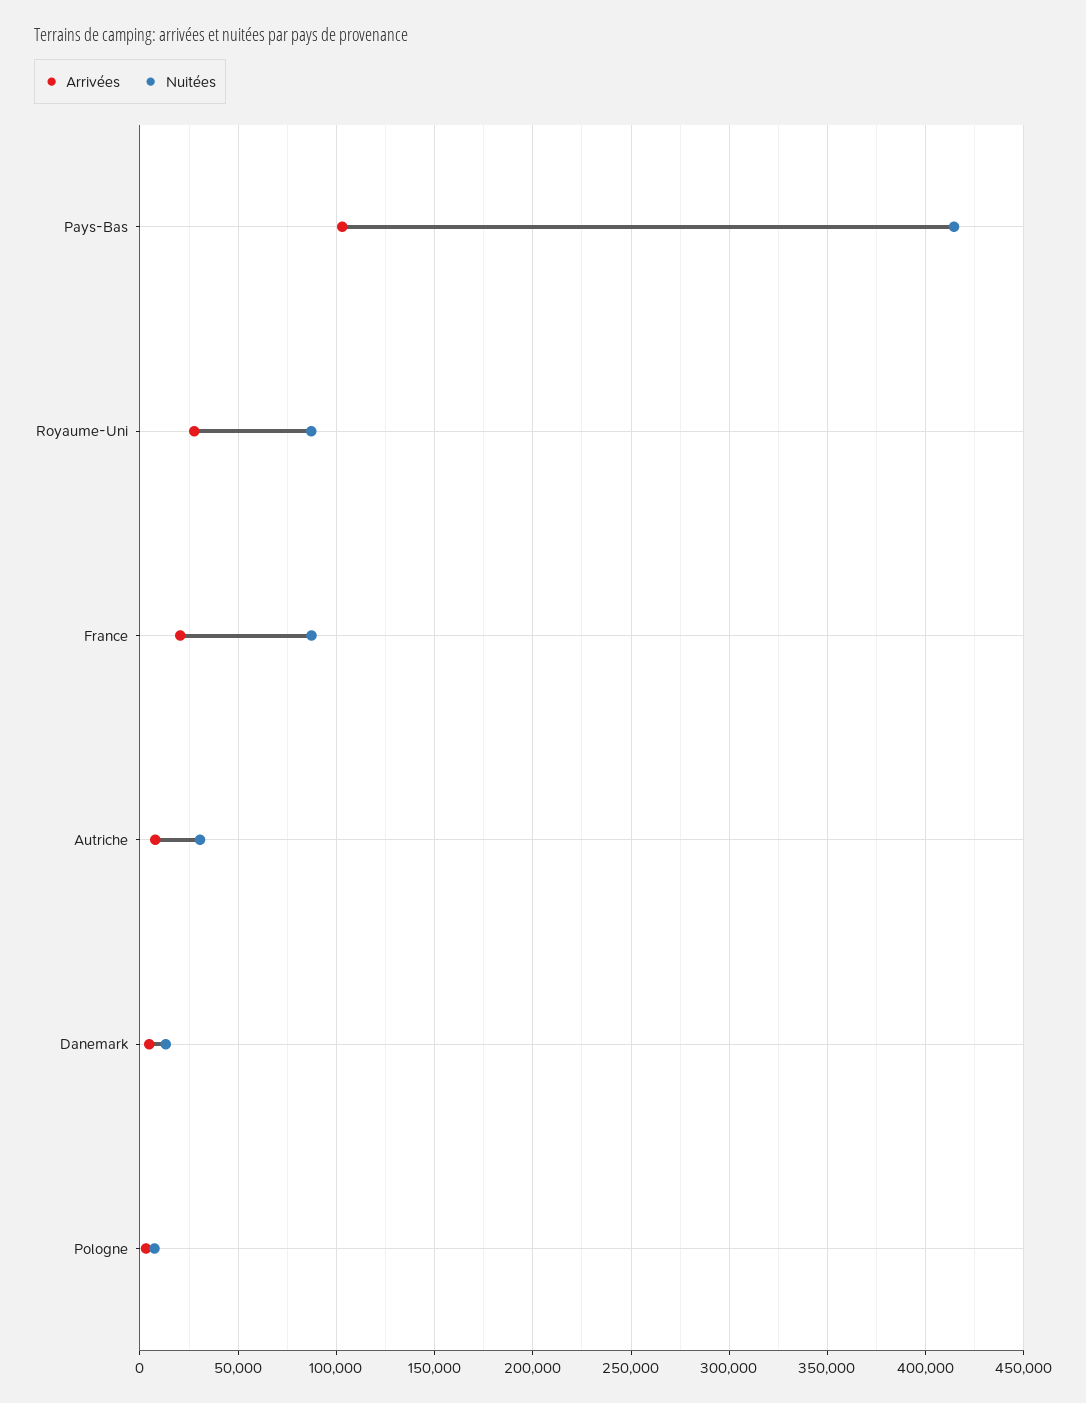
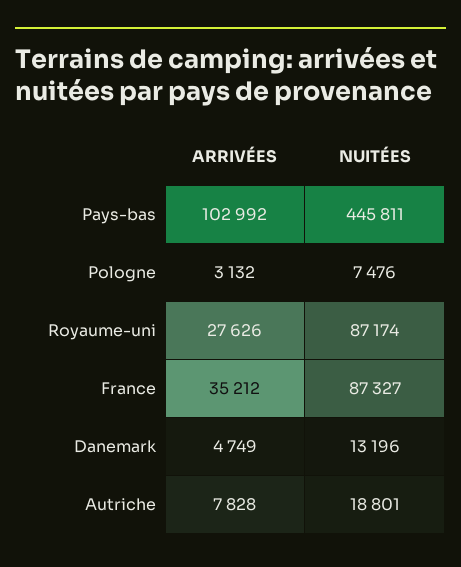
Nuitées, Pays-Bas: 415000 -> 445811
Arrivées, France: 20000 -> 35212
Nuitées, Autriche: 30000 -> 18801

